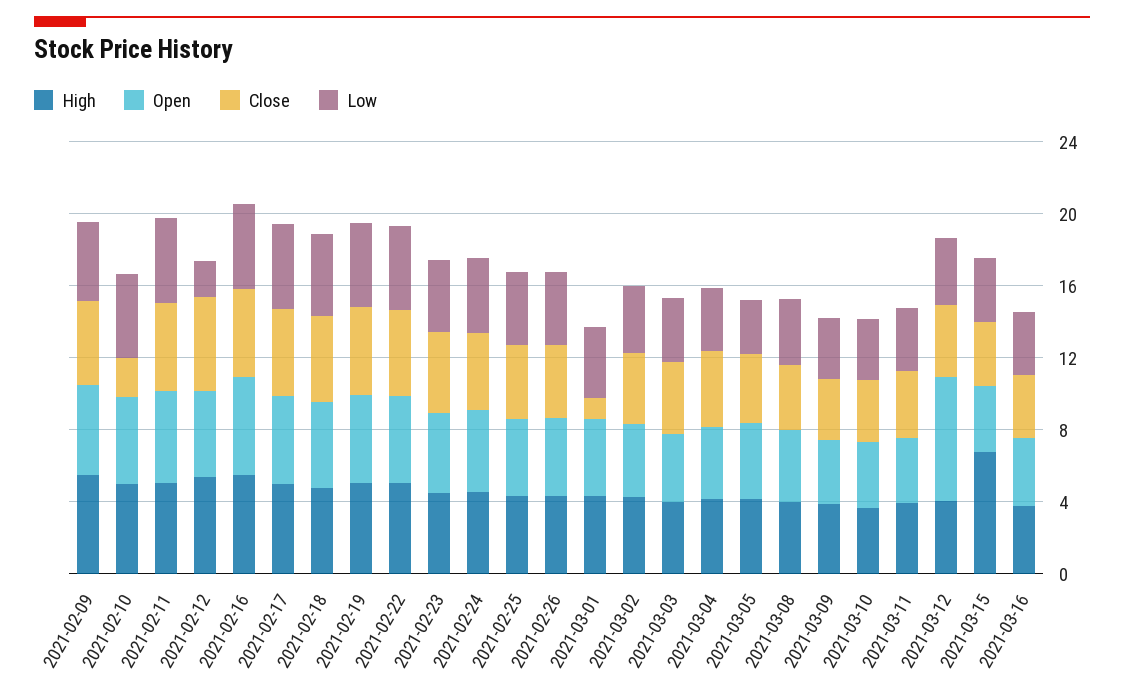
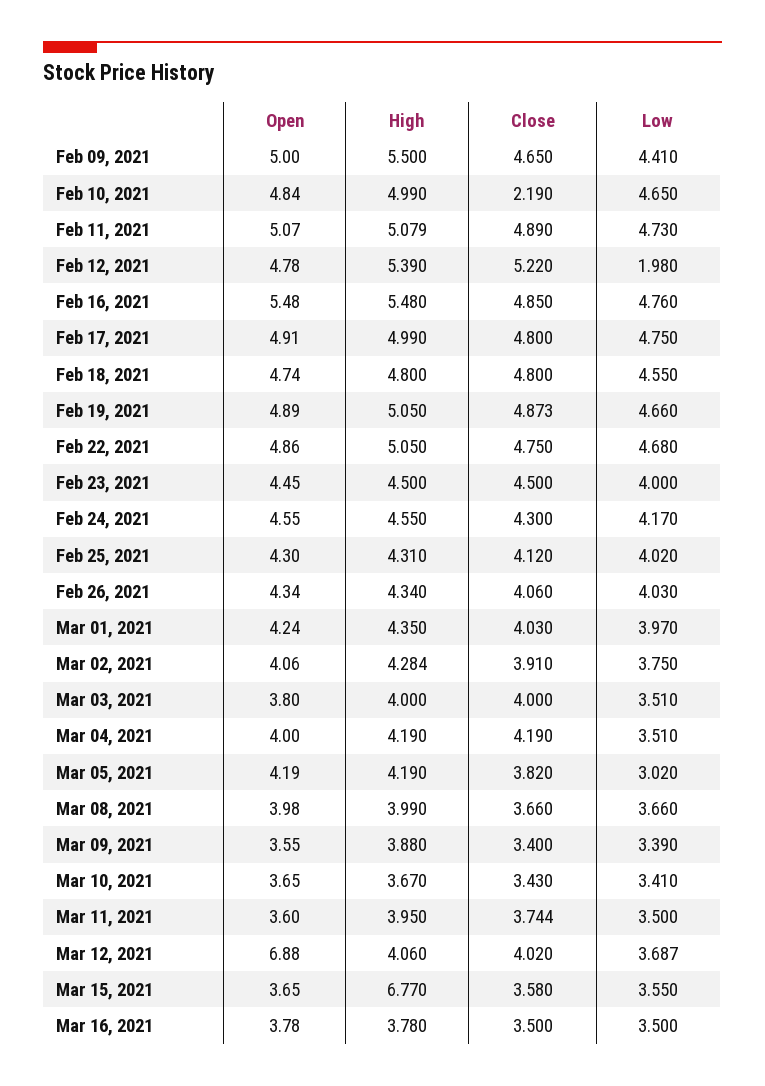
Close, 2021-03-01: 1 -> 4.03

